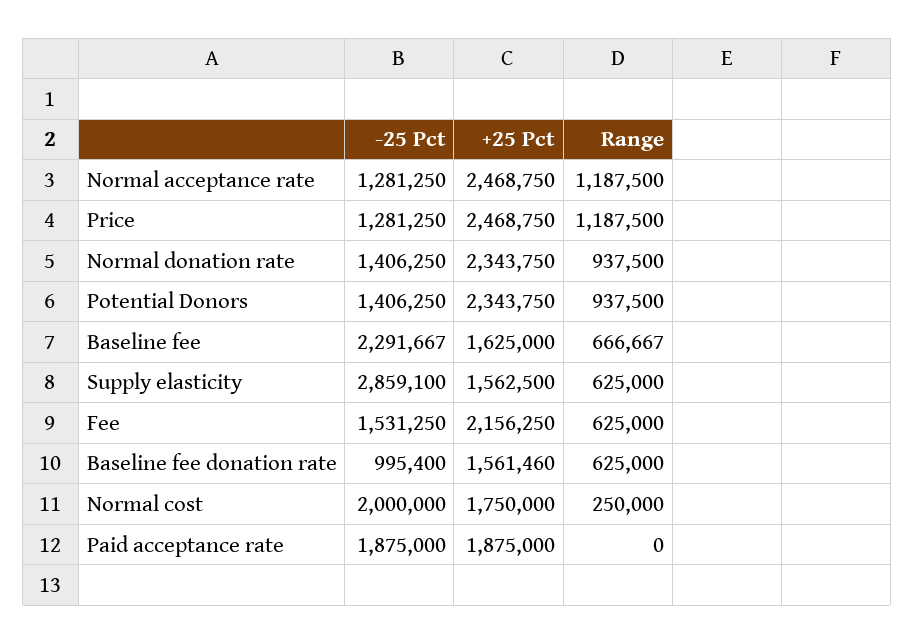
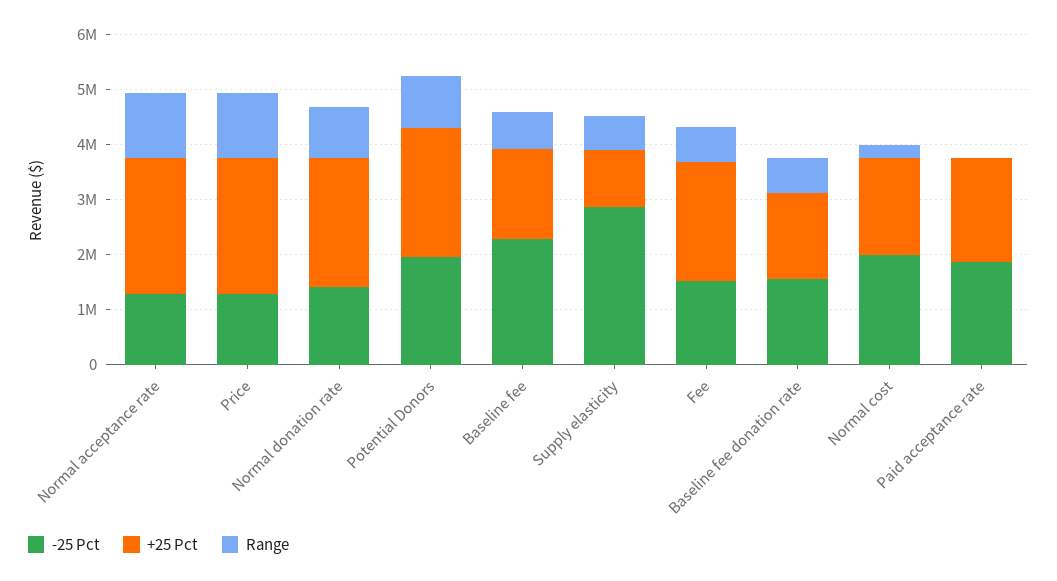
-25 Pct, Potential Donors: 1406250 -> 2000000
+25 Pct, Supply elasticity: 1562500 -> 1000000
-25 Pct, Baseline fee donation rate: 995400 -> 1600000

